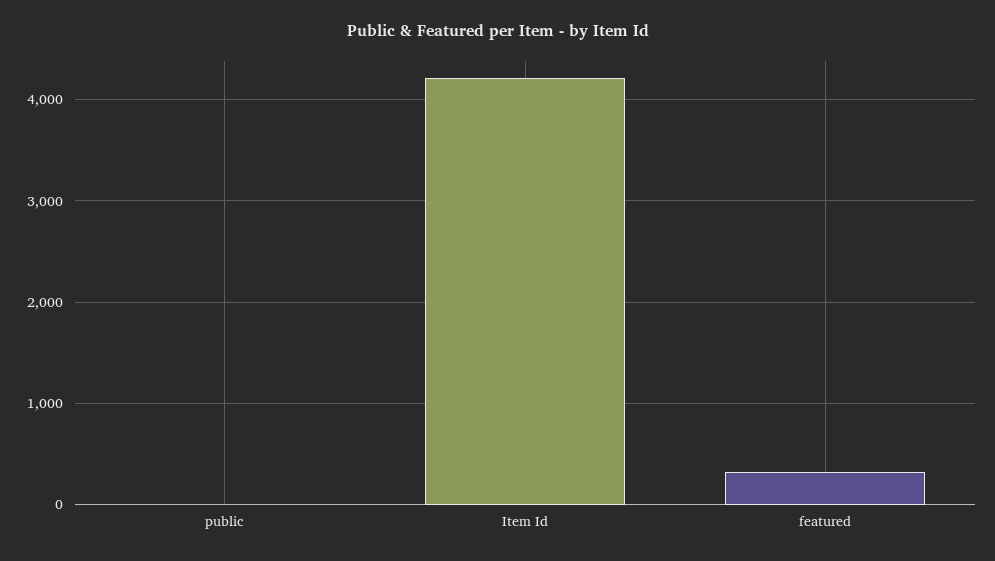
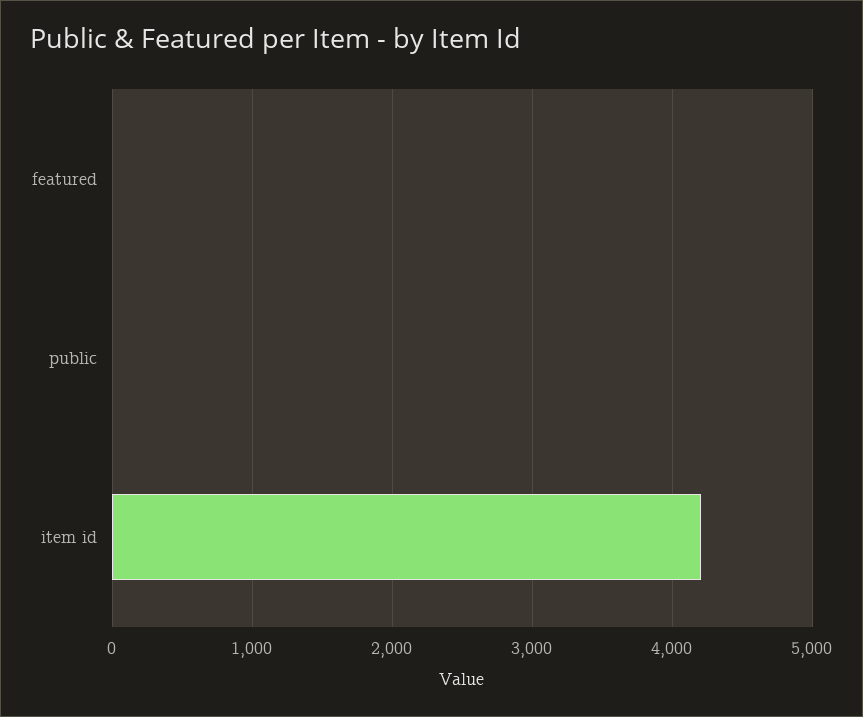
featured: 300 -> 0

